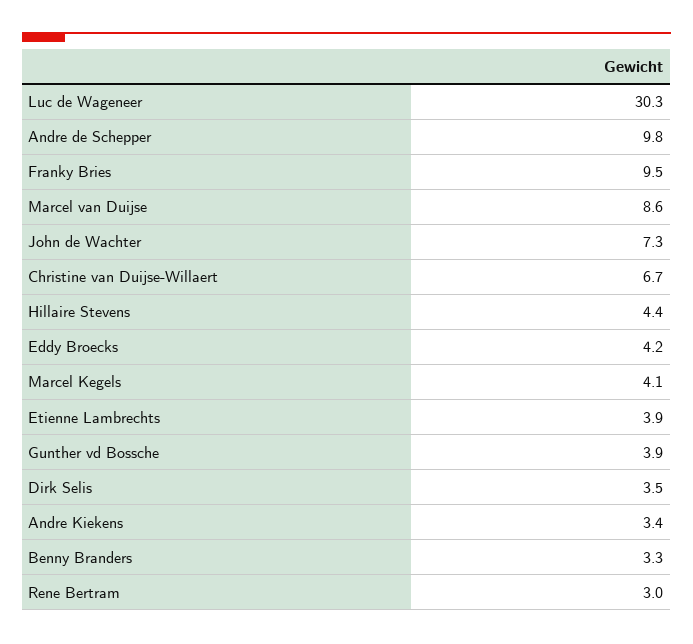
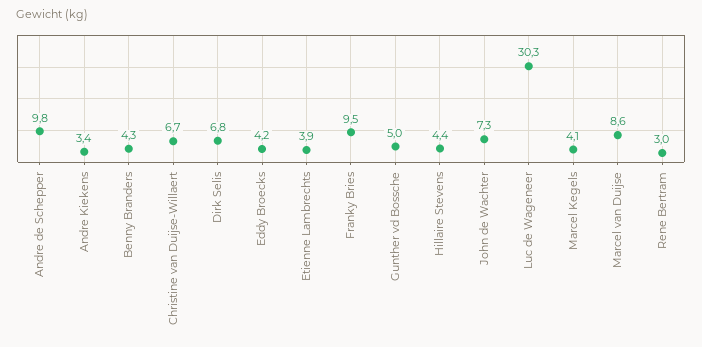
Gunther vd Bossche: 3.9 -> 5
Dirk Selis: 3.5 -> 6.8
Benny Branders: 3.3 -> 4.3

